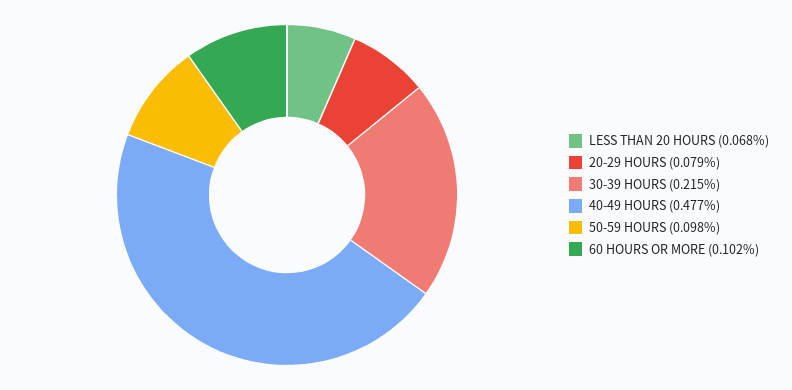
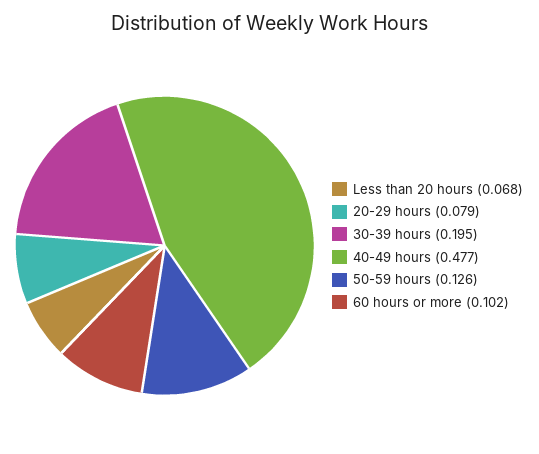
30-39 HOURS: 0.215 -> 0.195
50-59 HOURS: 0.098 -> 0.126

